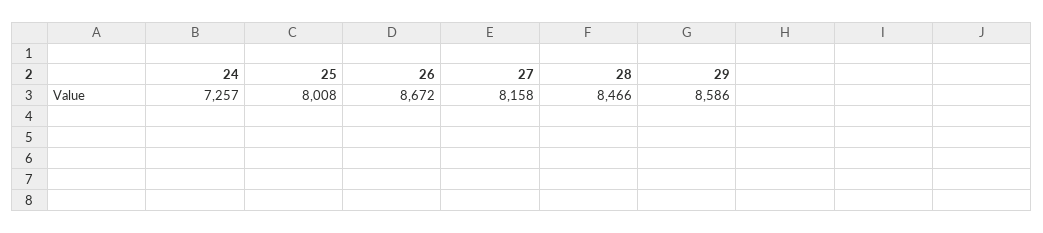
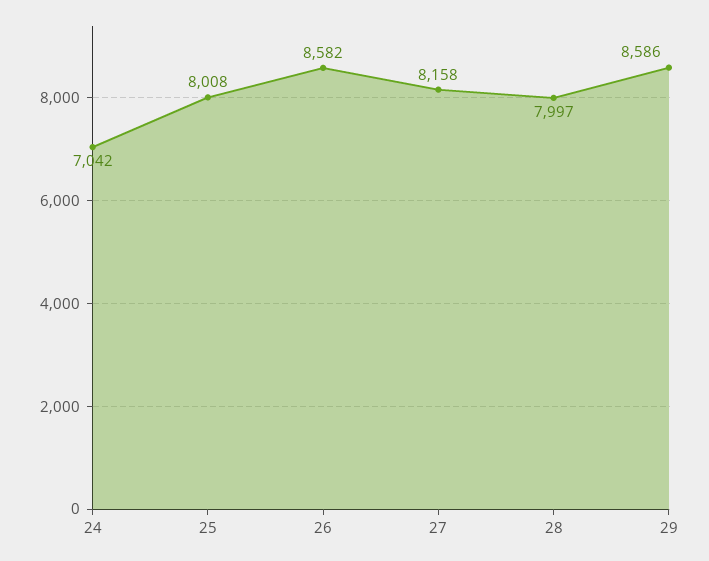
24: 7257 -> 7042
26: 8672 -> 8582
28: 8466 -> 7997

